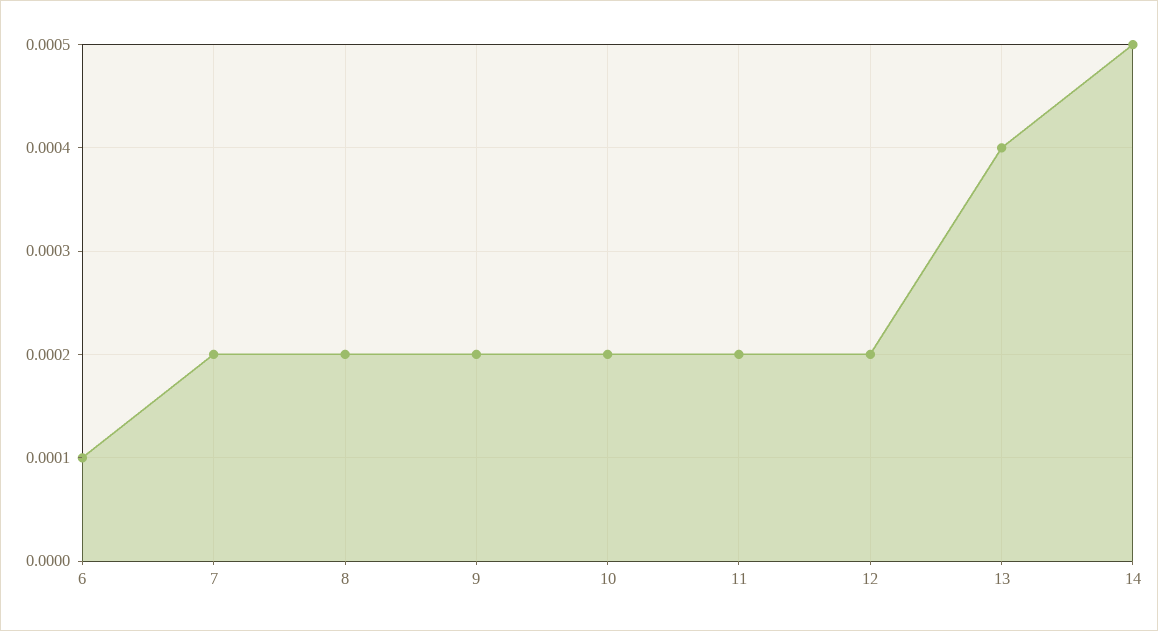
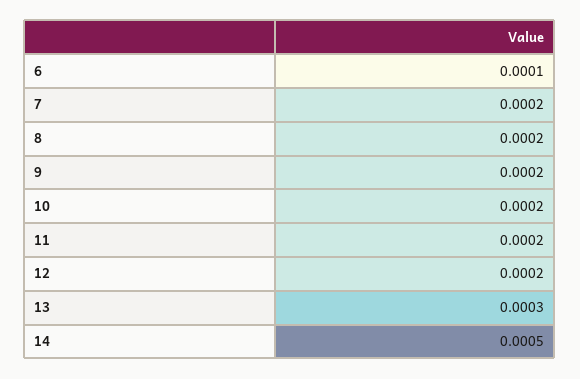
13: 0.0004 -> 0.0003

